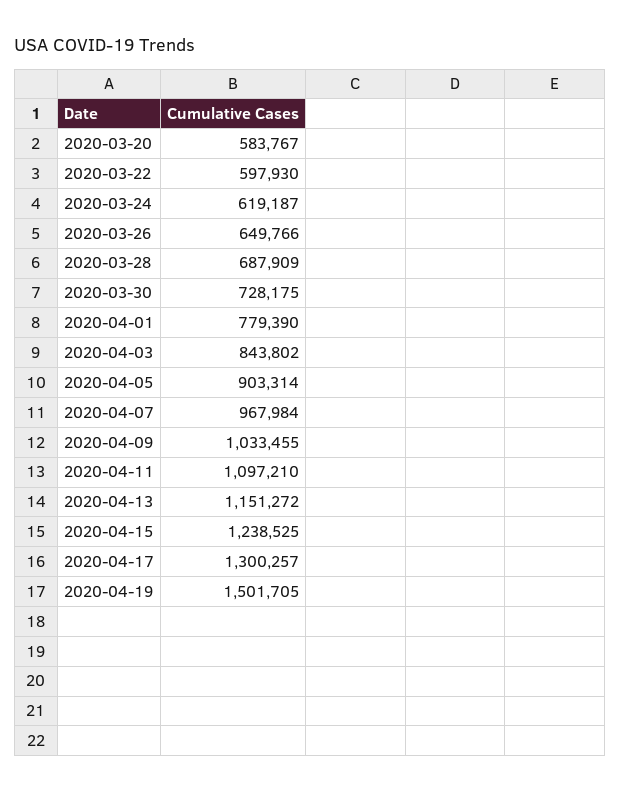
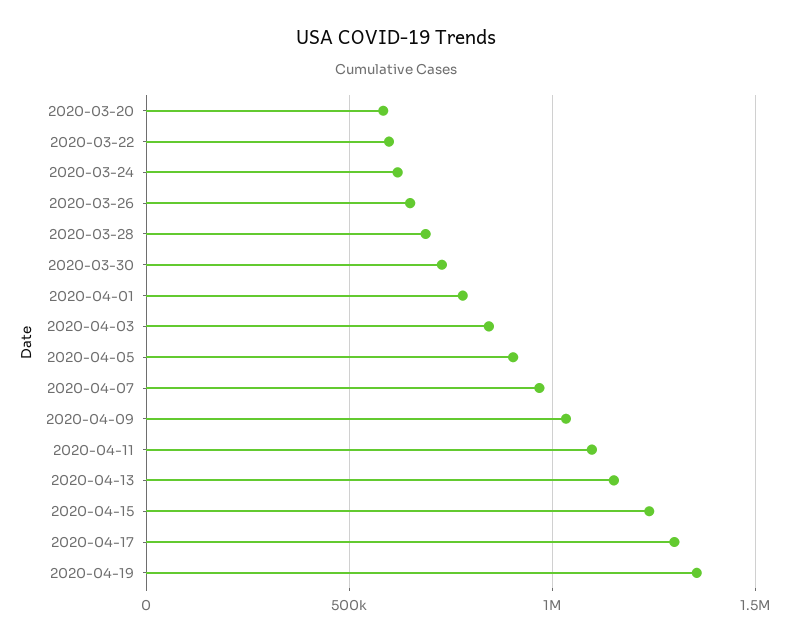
2020-04-19: 1501705 -> 1350000

